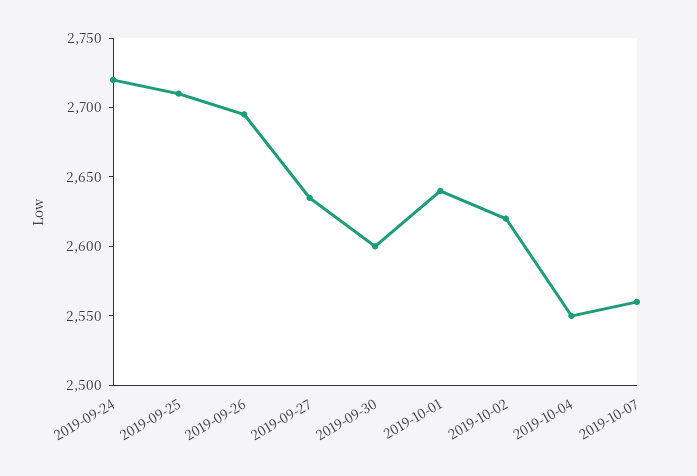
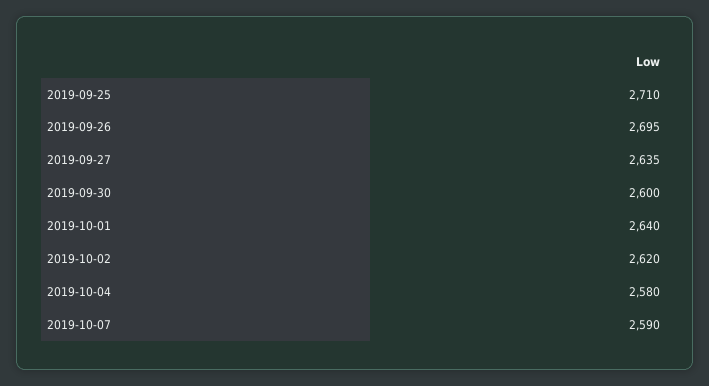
2019-09-24: 2720 -> none
2019-10-04: 2550 -> 2580
2019-10-07: 2560 -> 2590

